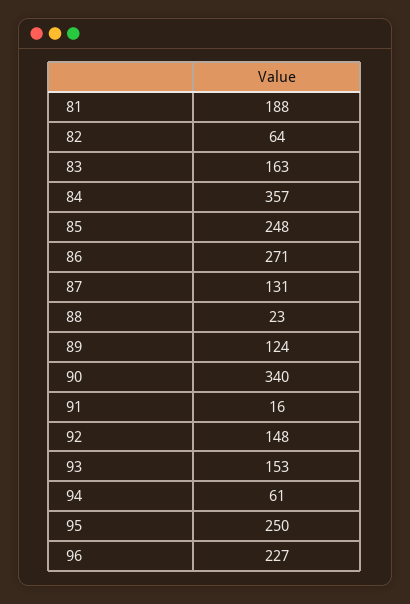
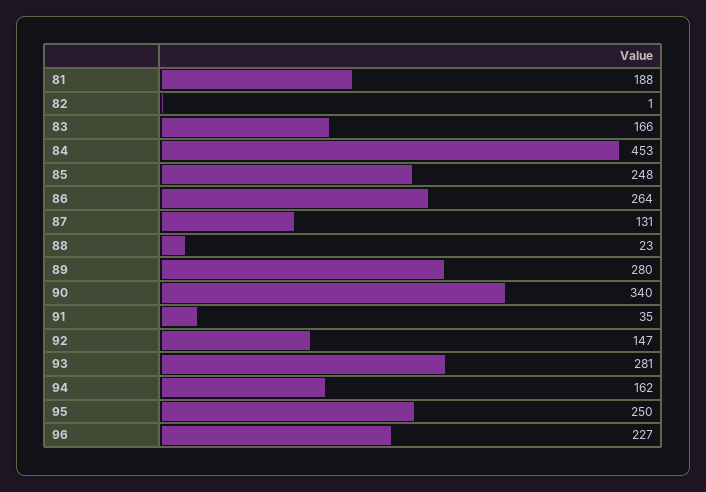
82: 64 -> 1
83: 163 -> 166
84: 357 -> 453
86: 271 -> 264
89: 124 -> 280
91: 16 -> 35
92: 148 -> 147
93: 153 -> 281
94: 61 -> 162

